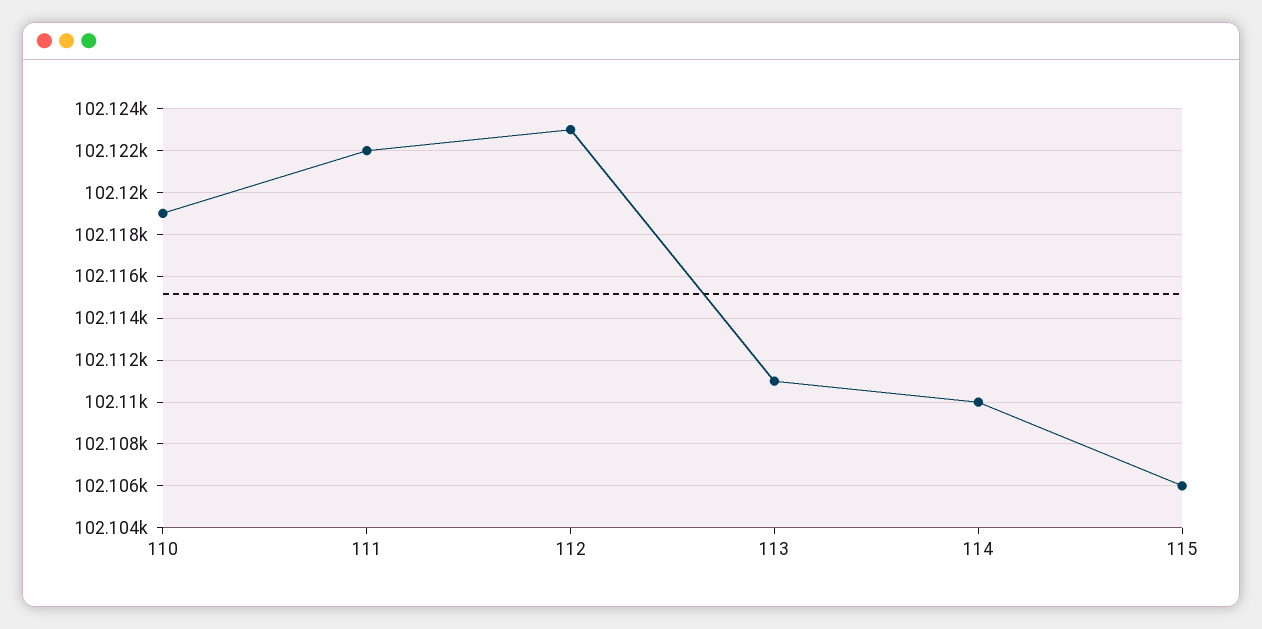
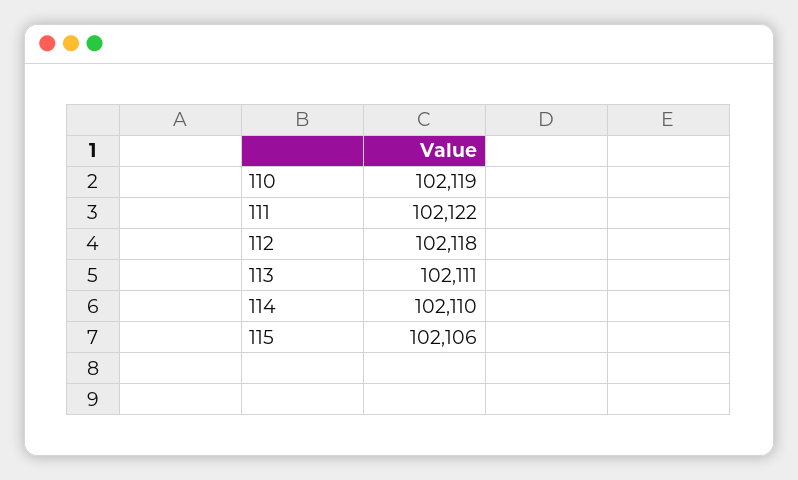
112: 102123 -> 102118

